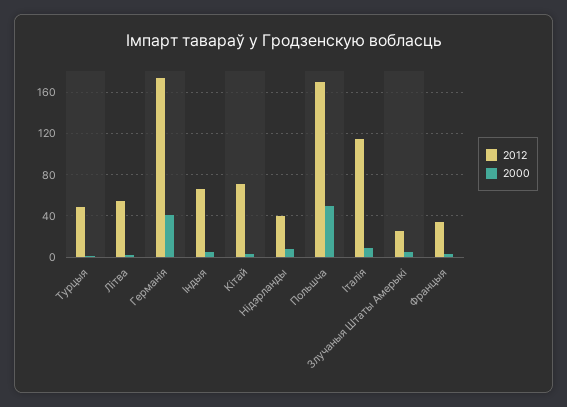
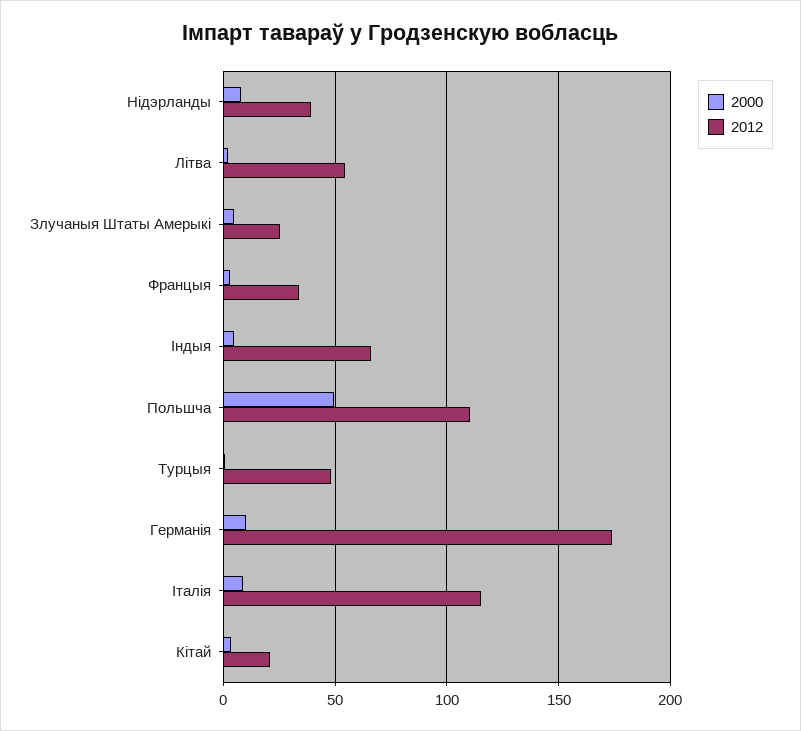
2000, Германія: 40 -> 10
2012, Кітай: 70 -> 20
2012, Польшча: 170 -> 110

